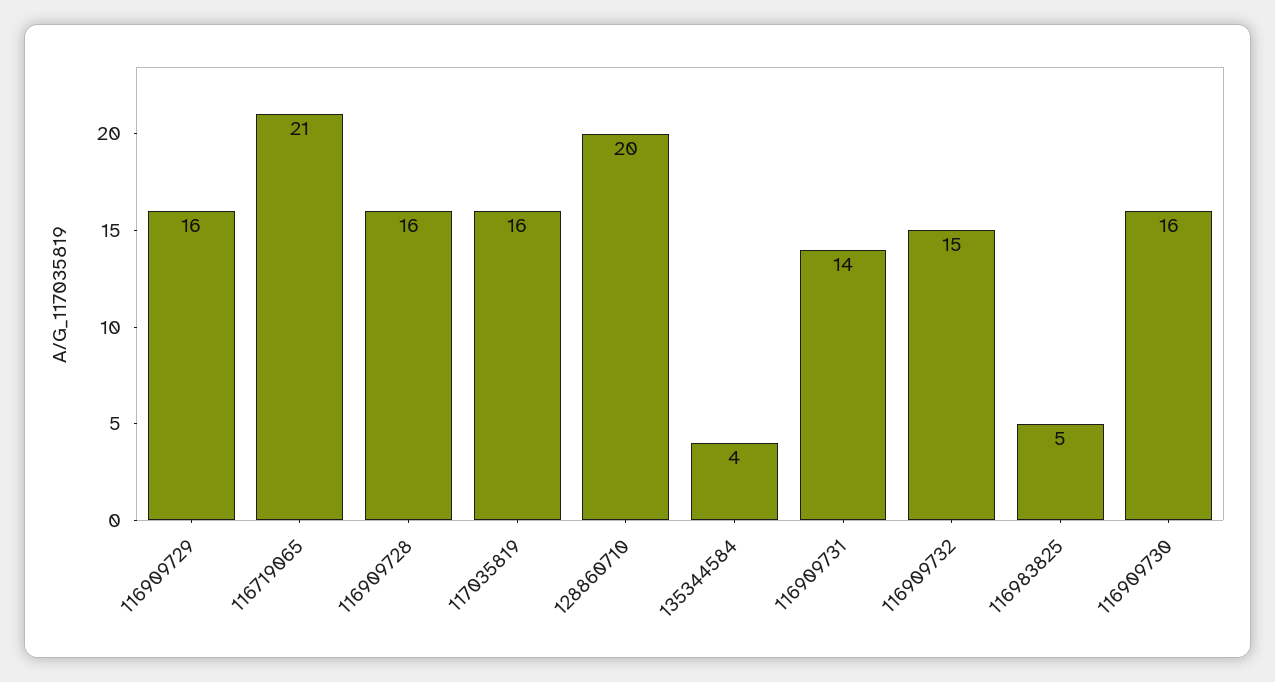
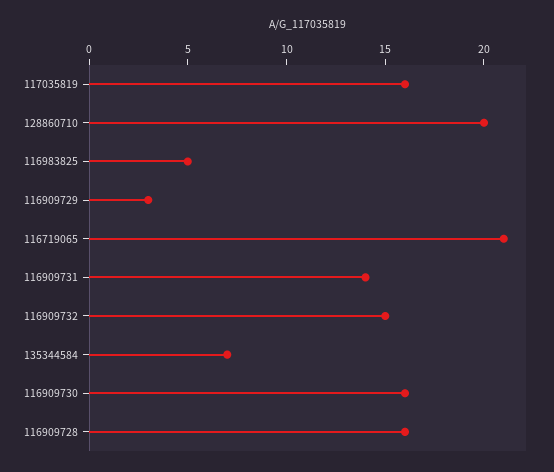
116909729: 16 -> 3
135344584: 4 -> 7

